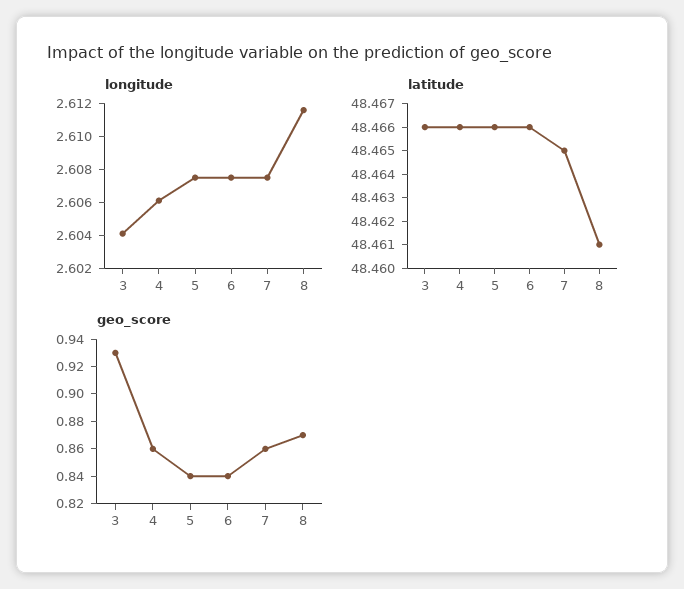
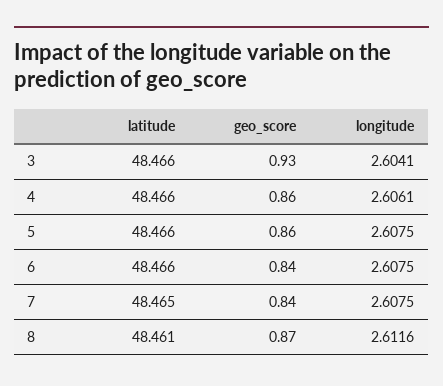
geo_score, 5: 0.84 -> 0.86
geo_score, 7: 0.86 -> 0.84

